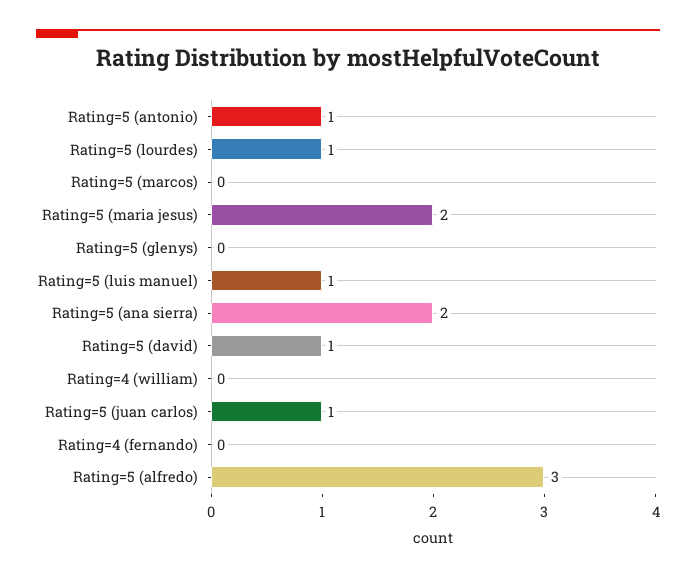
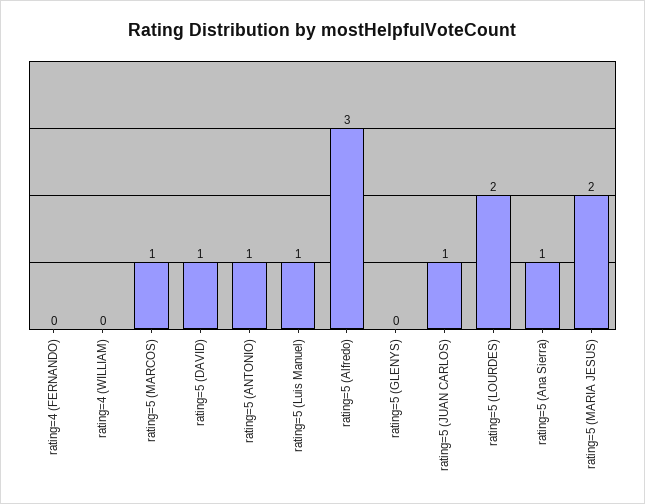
Rating=5 (lourdes): 1 -> 2
Rating=5 (marcos): 0 -> 1
Rating=5 (ana sierra): 2 -> 1

